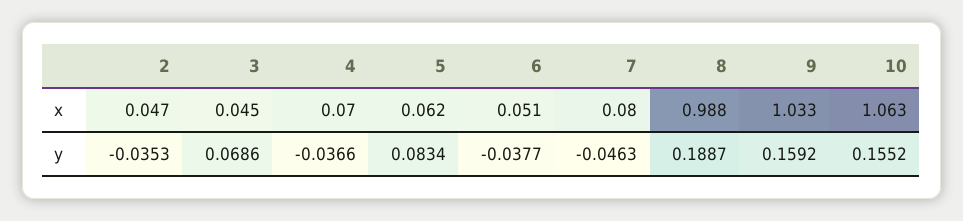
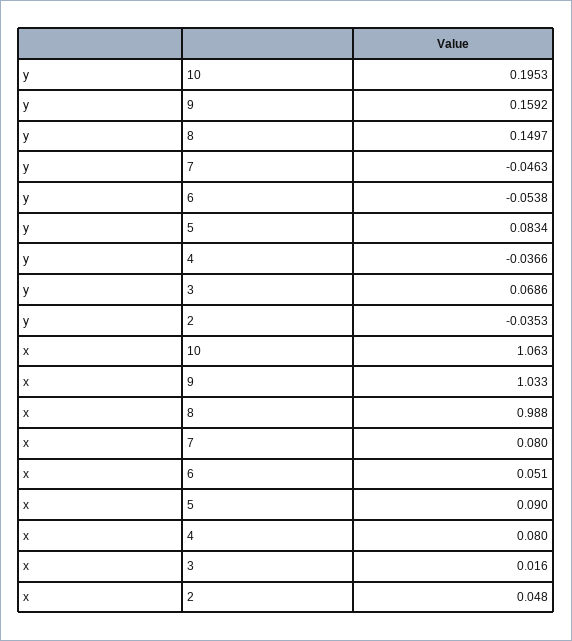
2, x: 0.047 -> 0.048
3, x: 0.045 -> 0.016
4, x: 0.07 -> 0.08
5, x: 0.062 -> 0.09
6, y: -0.0377 -> -0.0538
8, y: 0.1887 -> 0.1497
10, y: 0.1552 -> 0.1953

